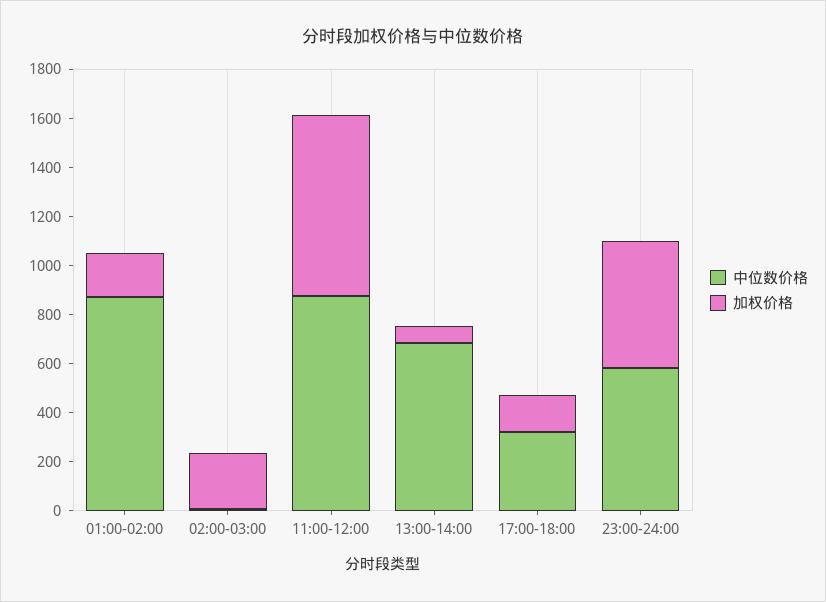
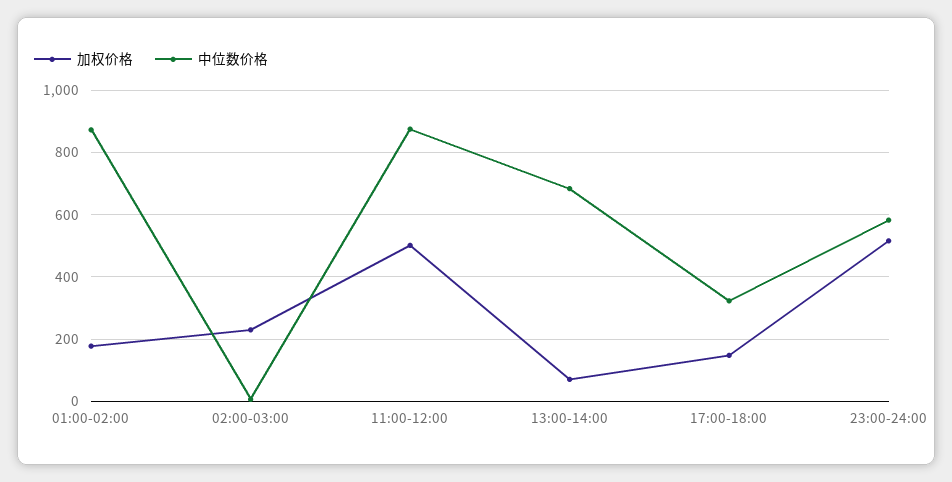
加权价格, 11:00-12:00: 750 -> 500

